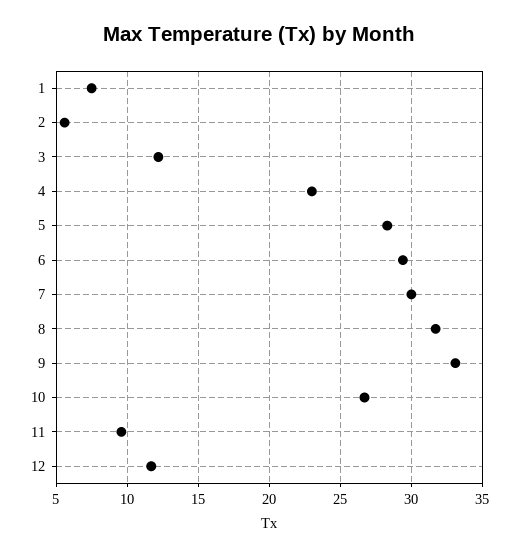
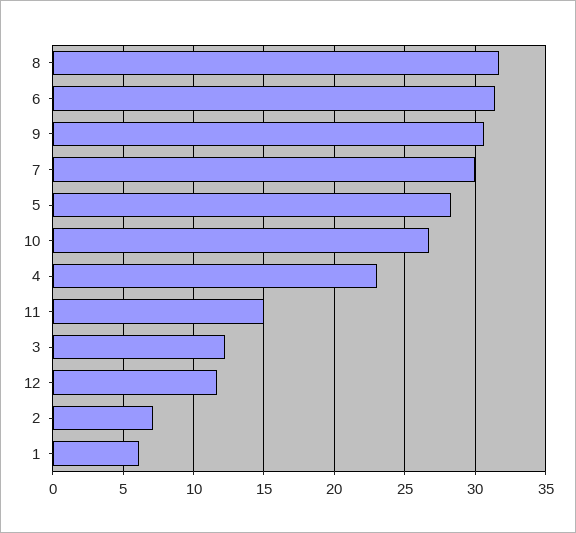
1: 7.5 -> 6
2: 5.5 -> 7
6: 29.5 -> 31.5
9: 33 -> 30.5
11: 9.5 -> 15

